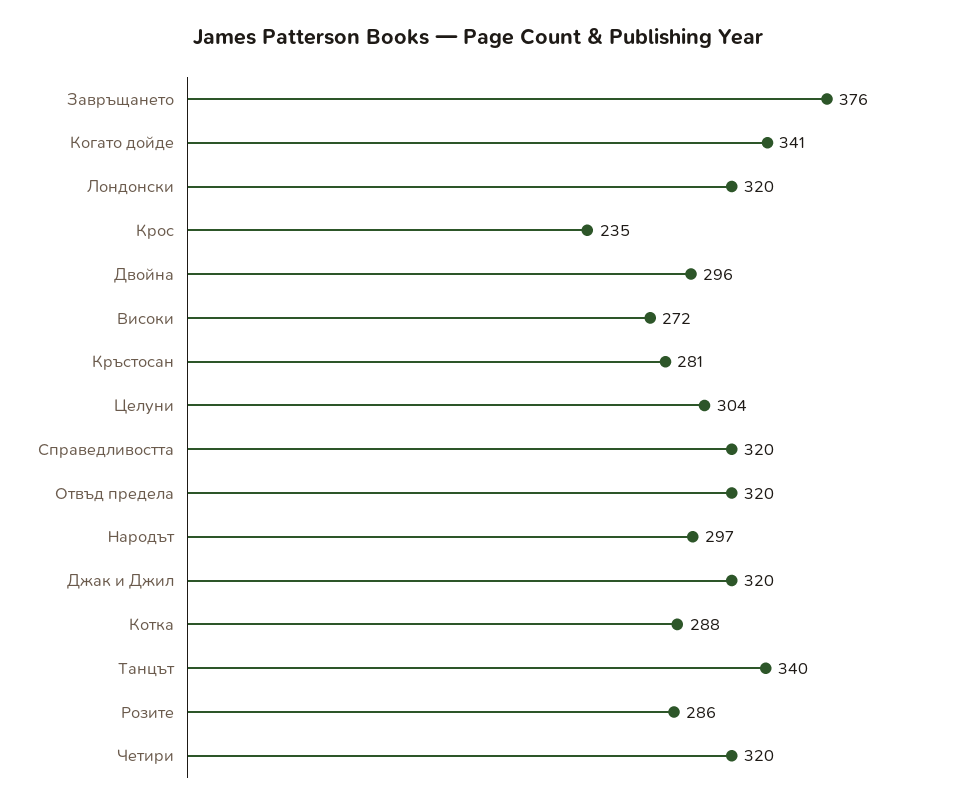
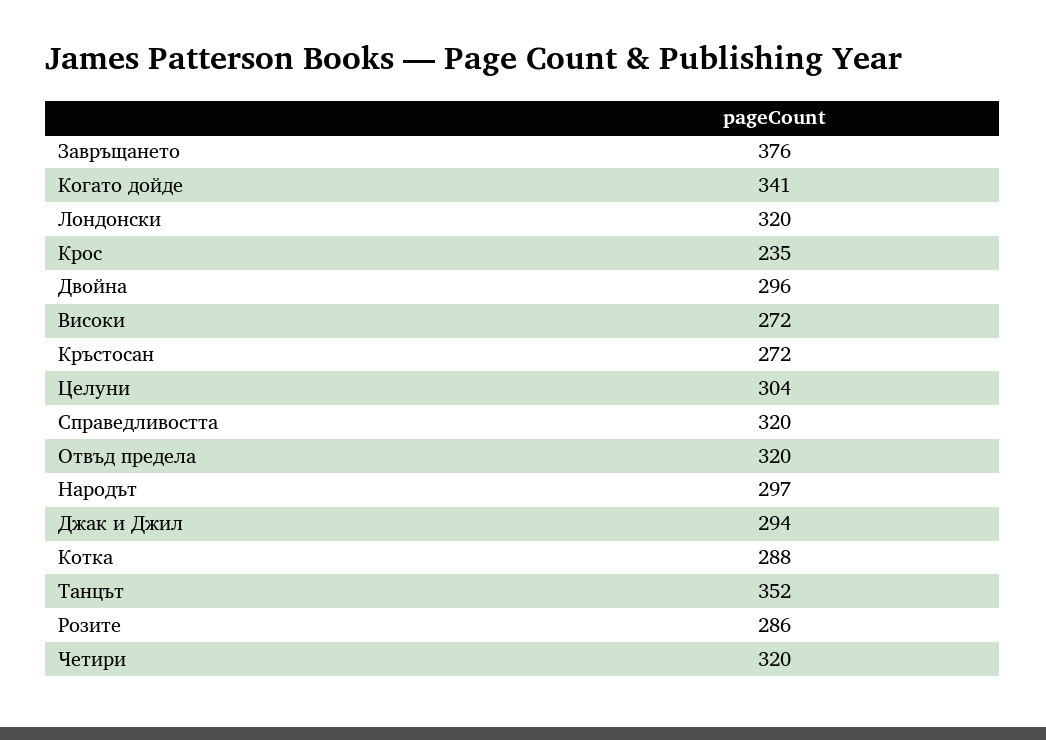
Кръстосан: 281 -> 272
Джак и Джил: 320 -> 294
Танцът: 340 -> 352

